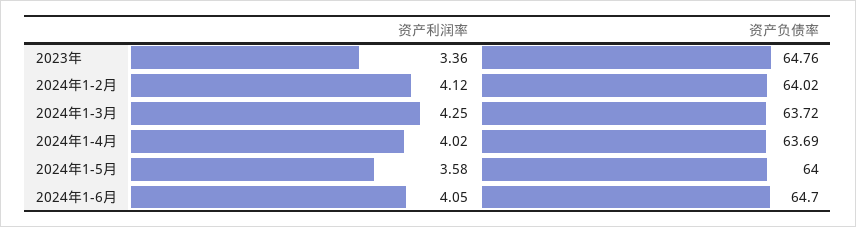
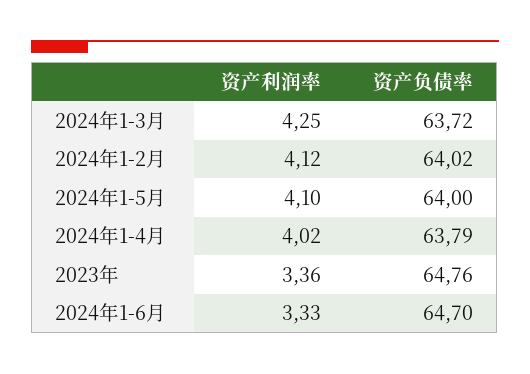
资产负债率, 2024年1-4月: 63.69 -> 63.79
资产利润率, 2024年1-5月: 3.58 -> 4.1
资产利润率, 2024年1-6月: 4.05 -> 3.33

